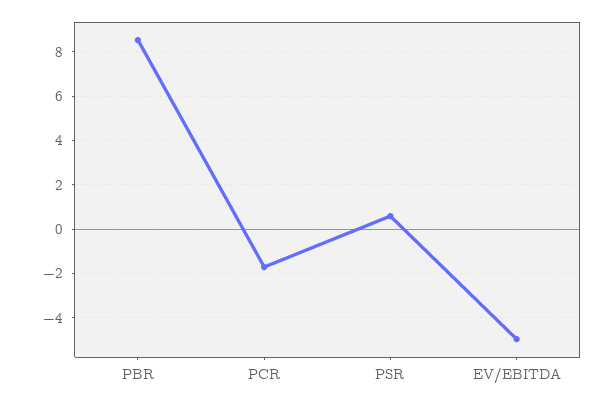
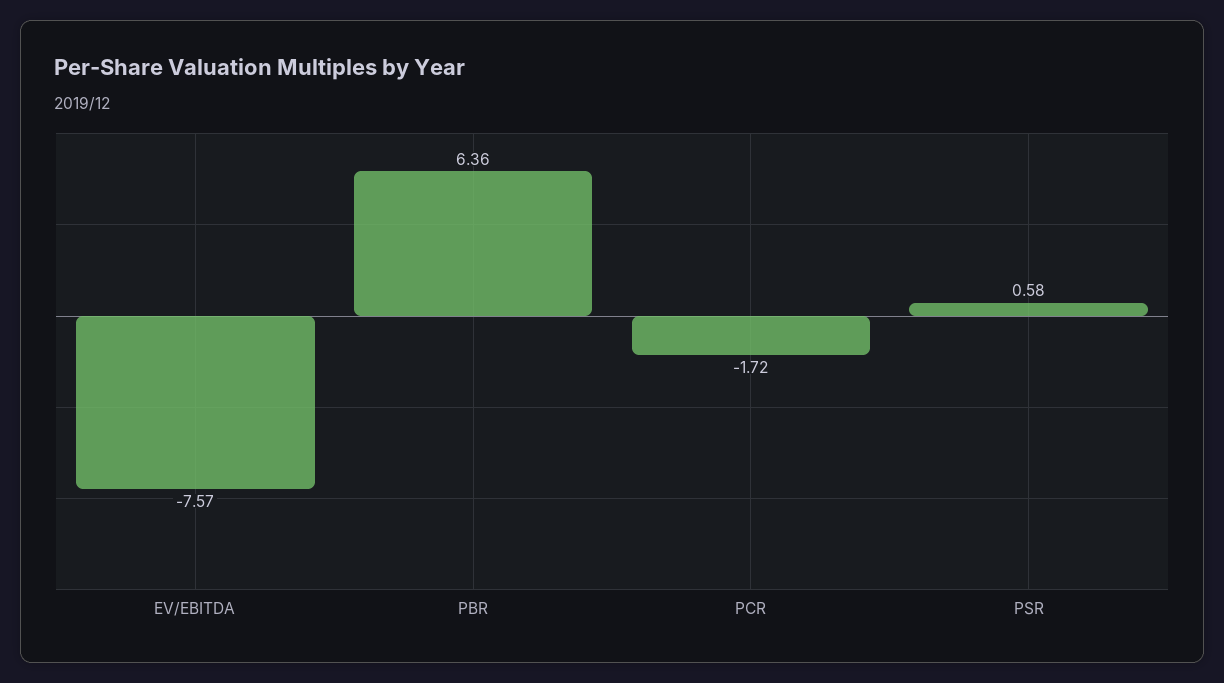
PBR: 8.5 -> 6.36
EV/EBITDA: -5 -> -7.57

